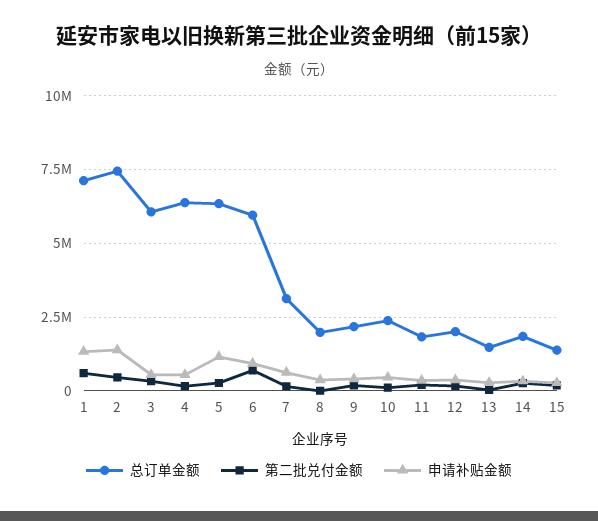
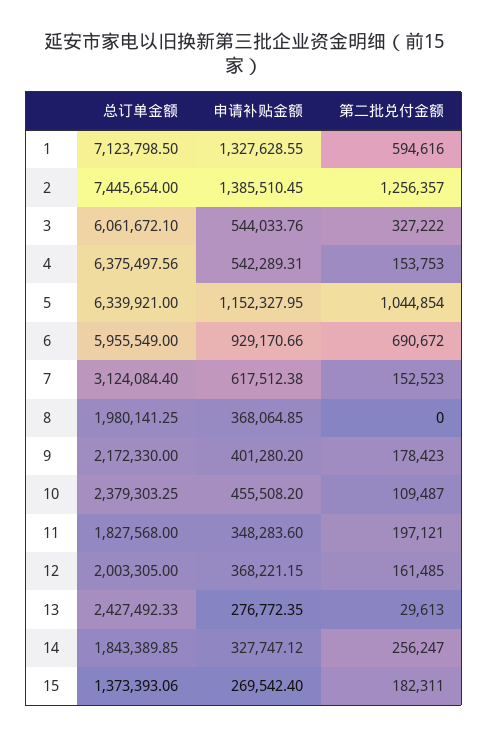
第二批兑付金额, 2: 500000 -> 1256357
第二批兑付金额, 5: 250000 -> 1044854
总订单金额, 13: 1500000 -> 2427492.33

